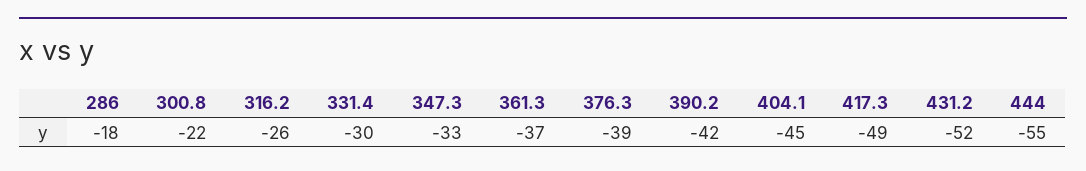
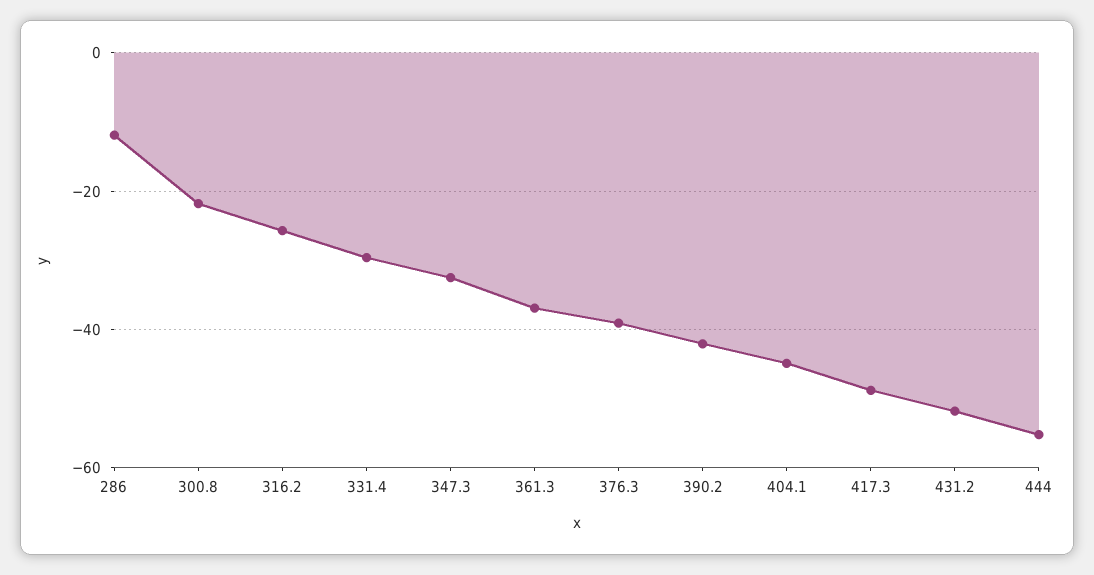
286: -18 -> -12

